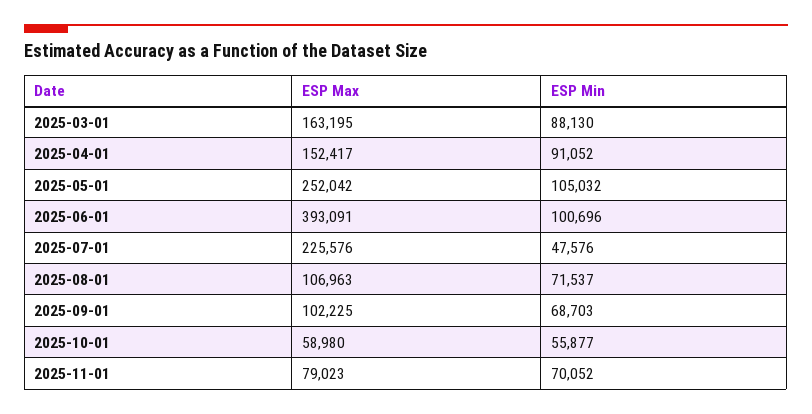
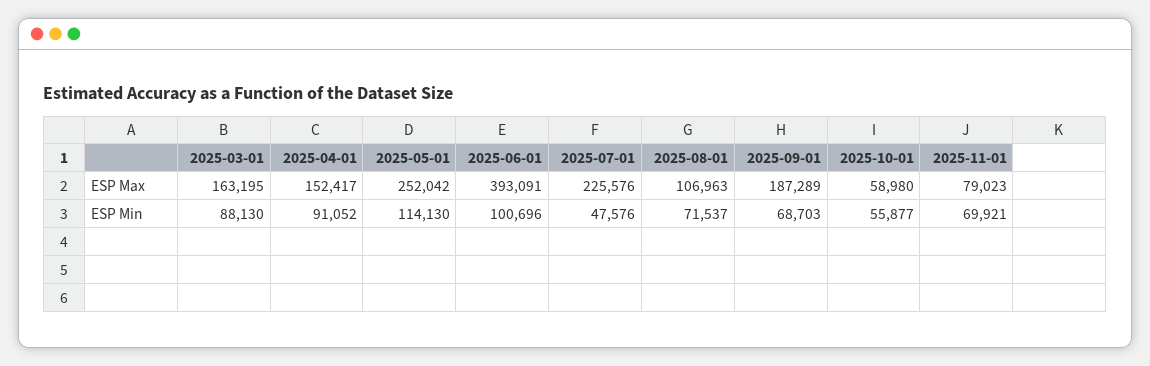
ESP Min, 2025-05-01: 105032 -> 114130
ESP Max, 2025-09-01: 102225 -> 187289
ESP Min, 2025-11-01: 70052 -> 69921

